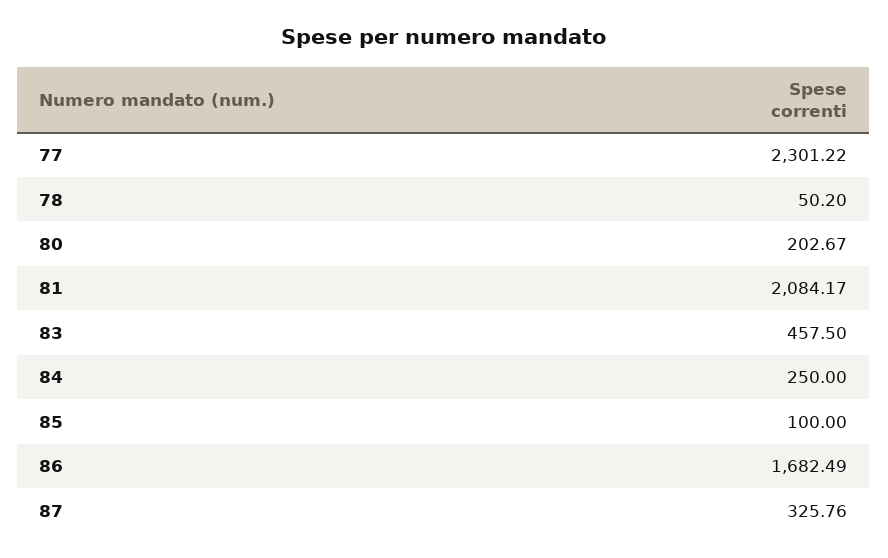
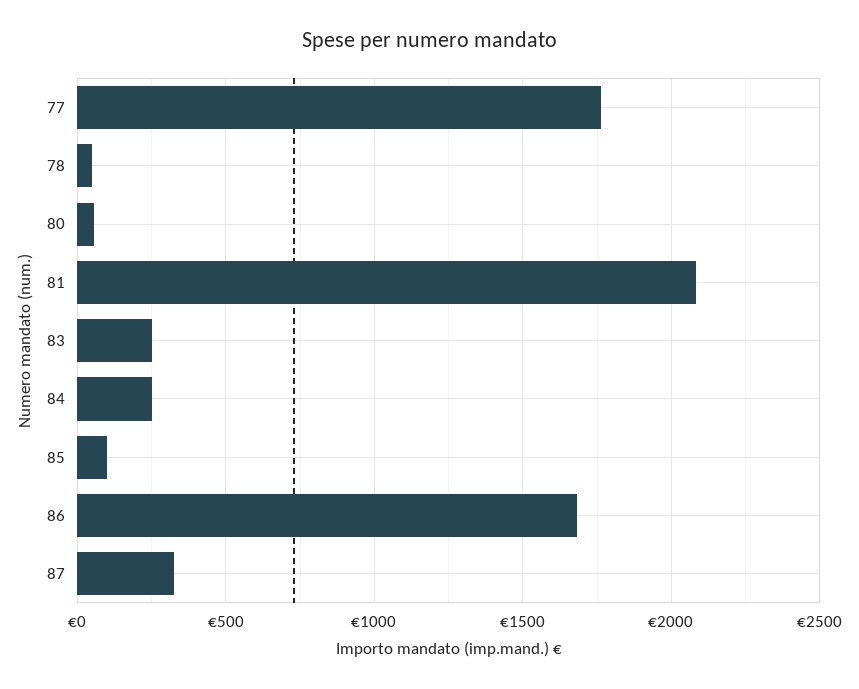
77: 2301.22 -> 1750
80: 202.67 -> 50
83: 457.5 -> 250

